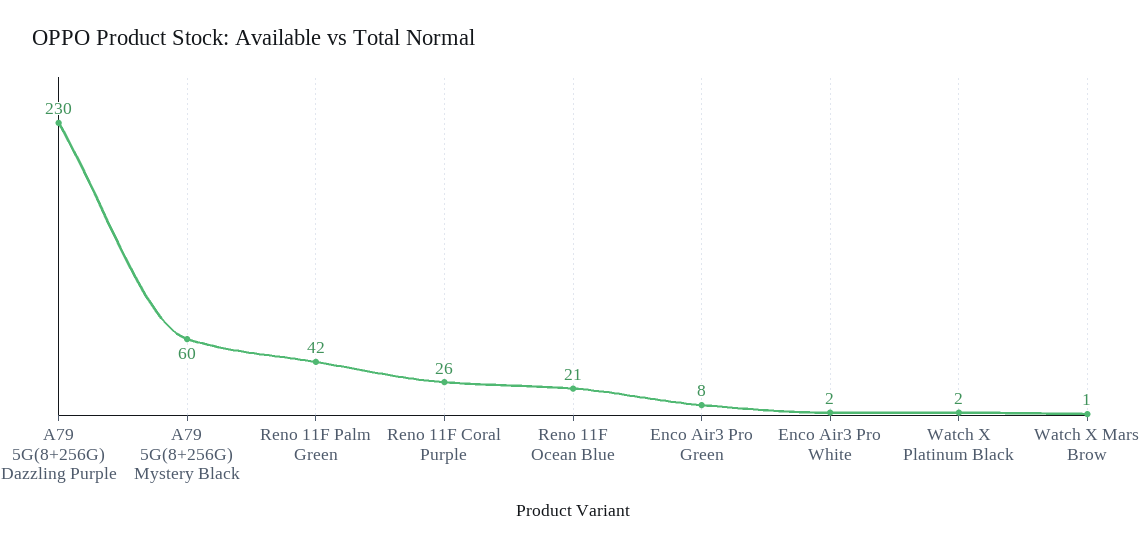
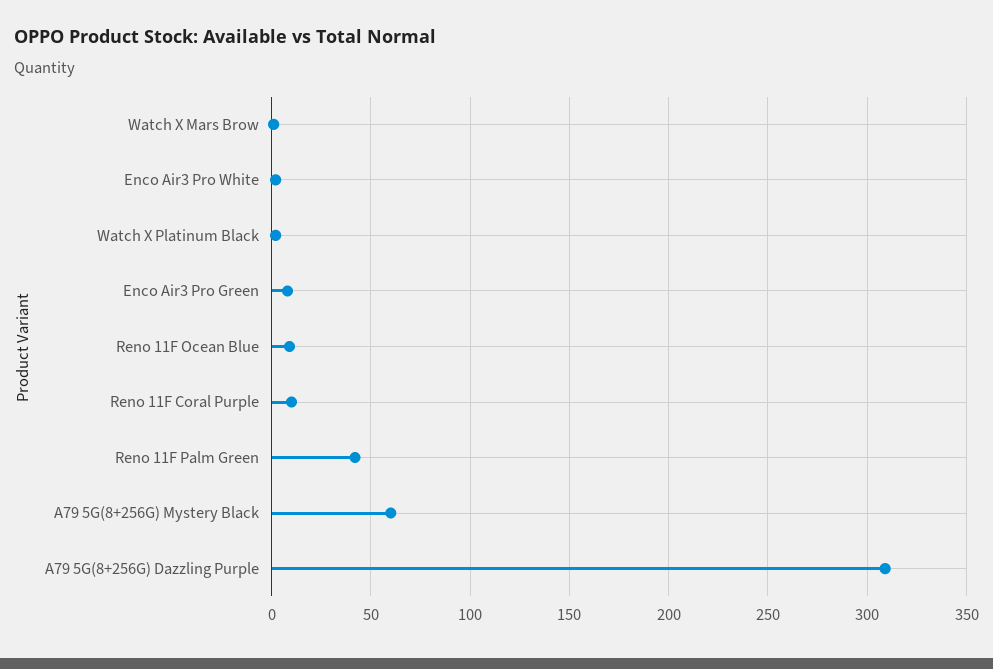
A79 5G(8+256G) Dazzling Purple: 230 -> 310
Reno 11F Coral Purple: 26 -> 10
Reno 11F Ocean Blue: 21 -> 10

